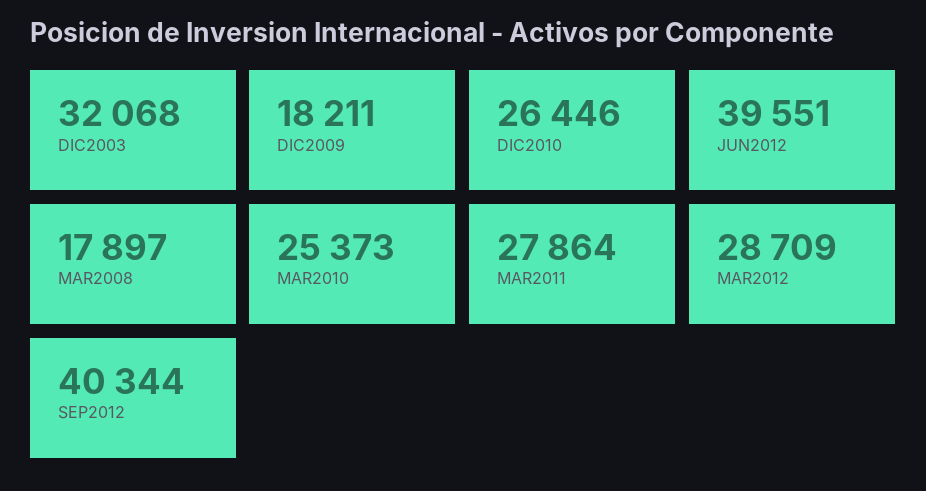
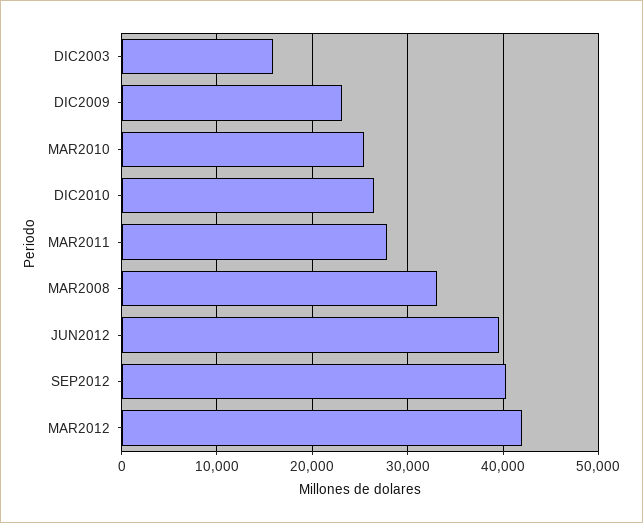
DIC2003: 32068 -> 16000
DIC2009: 18211 -> 23000
MAR2008: 17897 -> 33000
MAR2012: 28709 -> 42000

